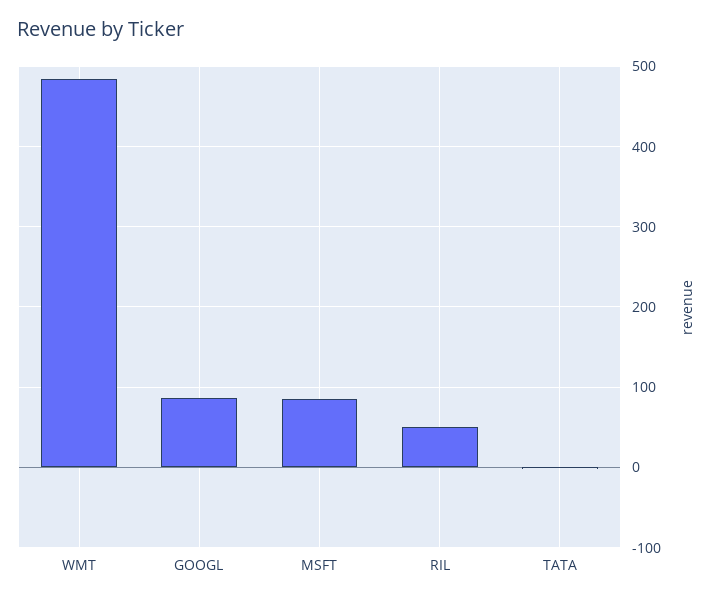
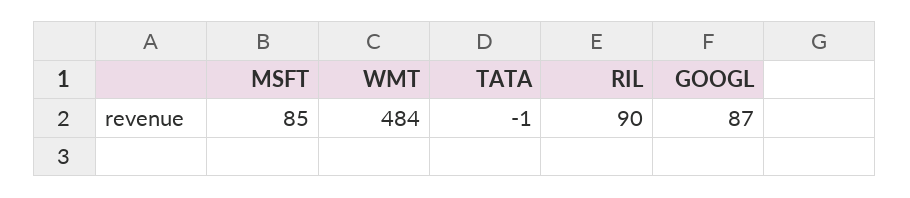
RIL: 50 -> 90

